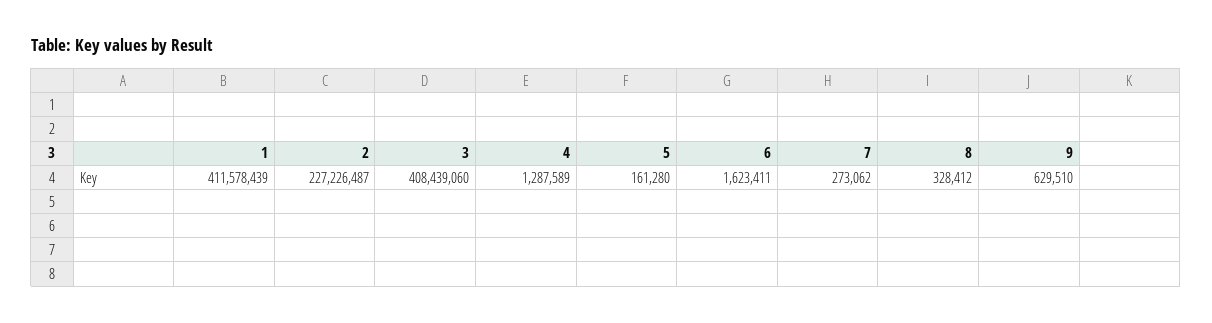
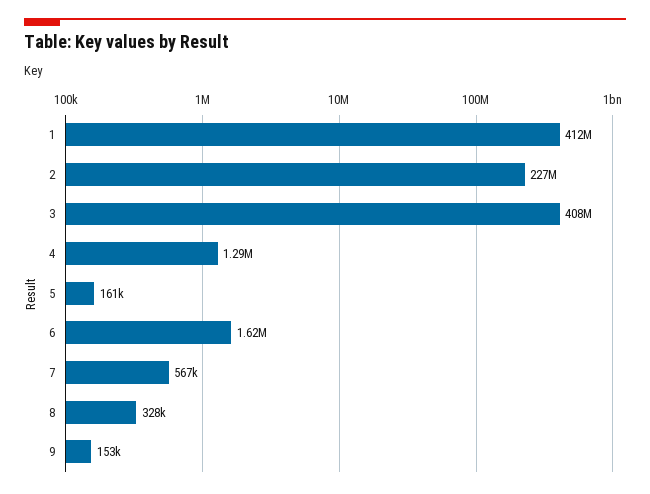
7: 273062 -> 567000
9: 629510 -> 153000

